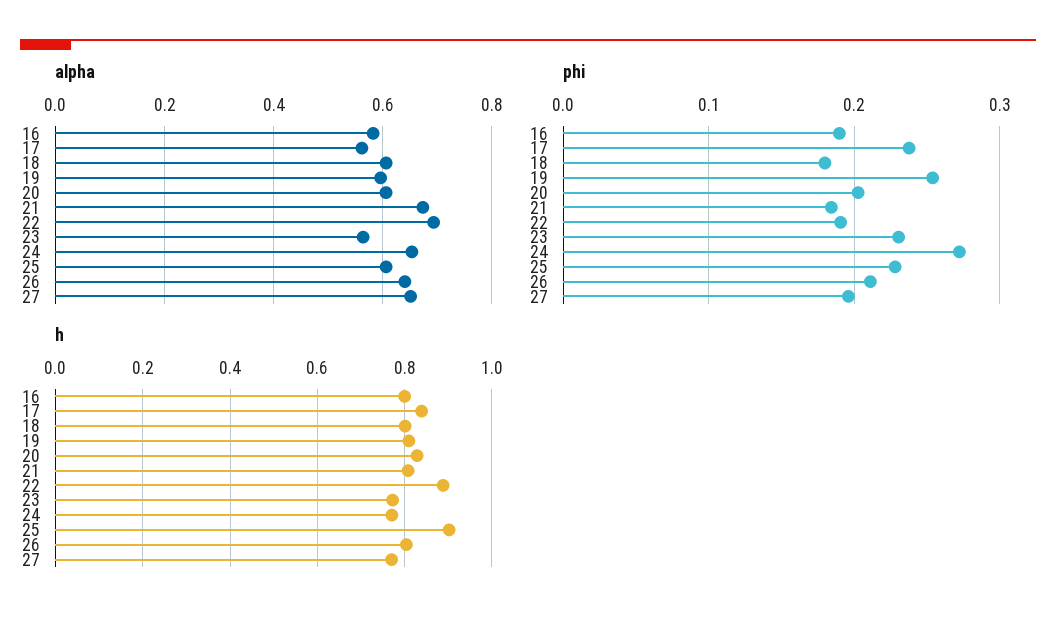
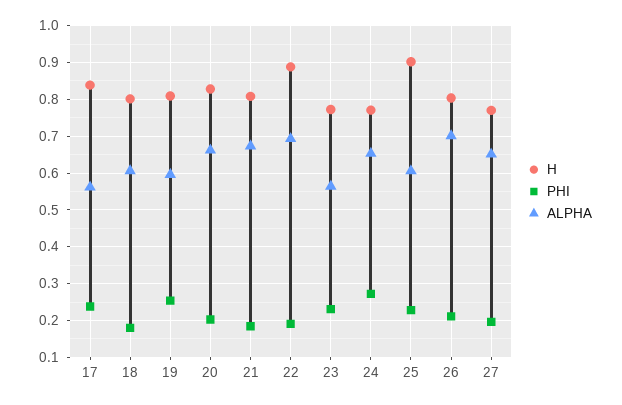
alpha, 16: 0.58 -> none
alpha, 20: 0.6 -> 0.66
alpha, 26: 0.64 -> 0.7
phi, 16: 0.19 -> none
h, 16: 0.8 -> none

